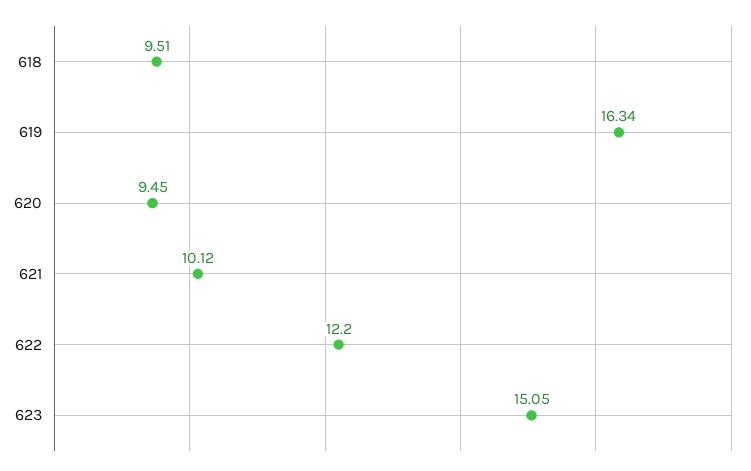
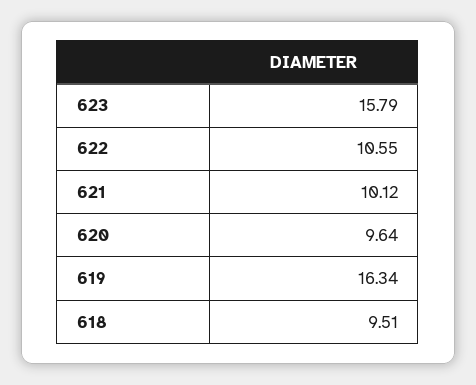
620: 9.45 -> 9.64
622: 12.2 -> 10.55
623: 15.05 -> 15.79

